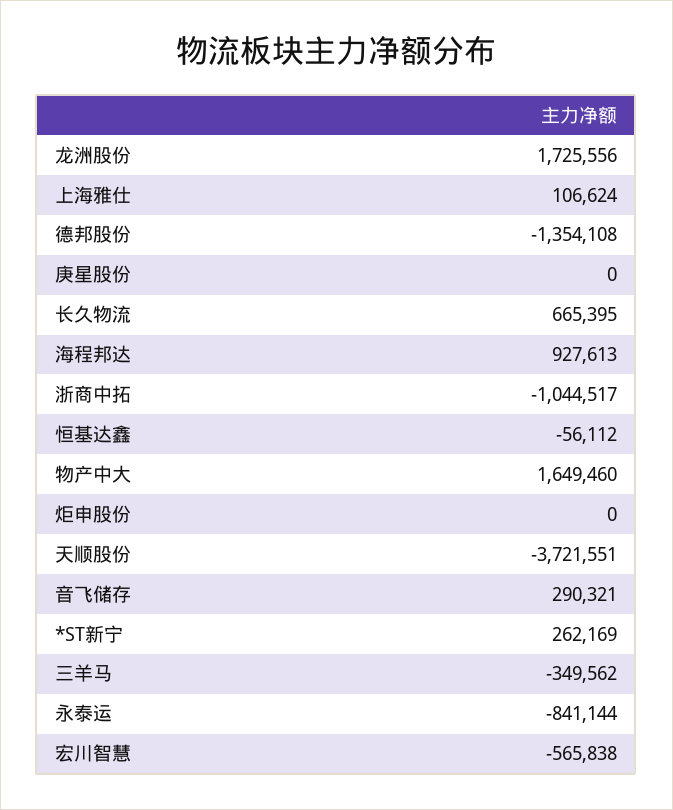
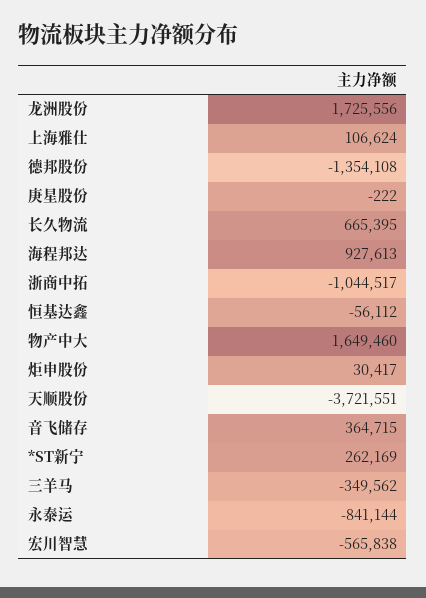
庚星股份: 0 -> -222
炬申股份: 0 -> 30417
音飞储存: 290321 -> 364715

